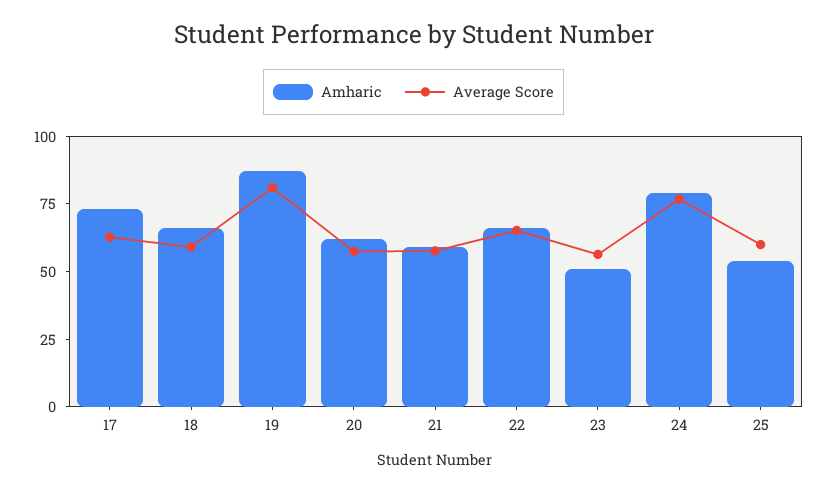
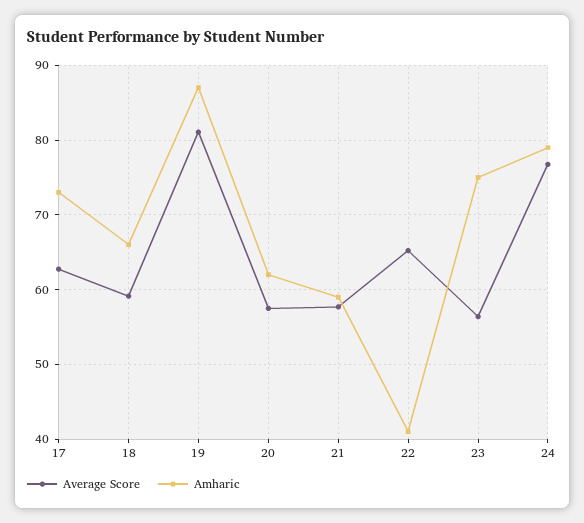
Amharic, 22: 65 -> 41
Amharic, 23: 50 -> 75
Amharic, 25: 55 -> none
Average Score, 25: 60 -> none

